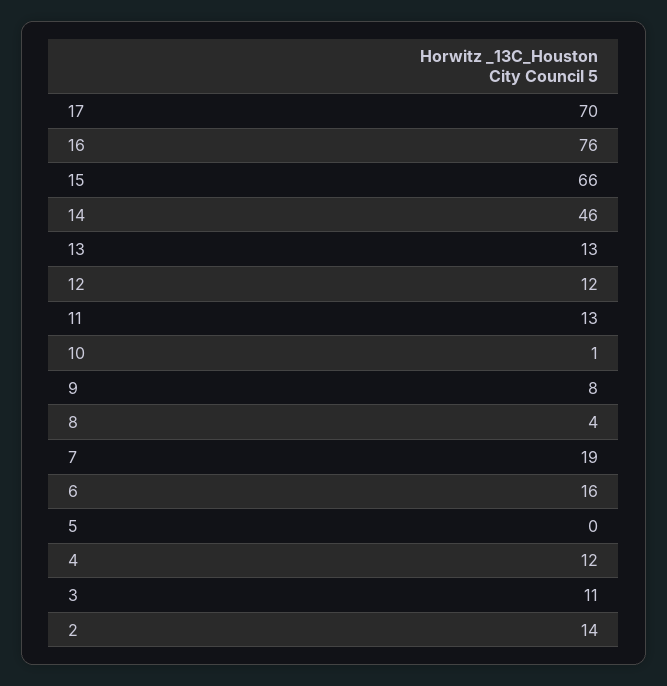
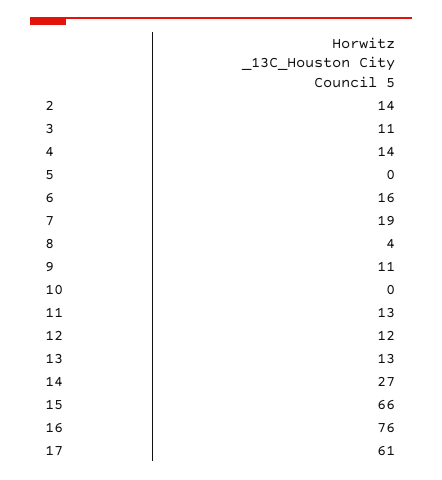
17: 70 -> 61
14: 46 -> 27
10: 1 -> 0
9: 8 -> 11
4: 12 -> 14

